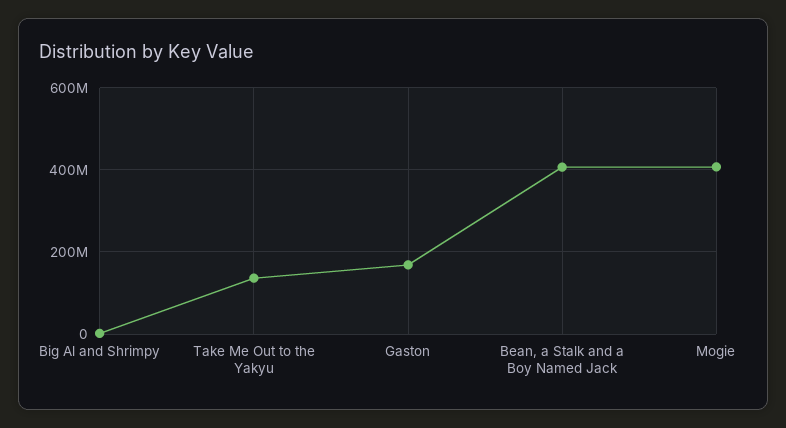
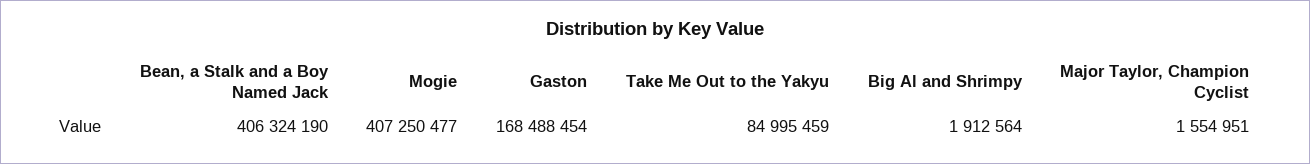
Take Me Out to the Yakyu: 140000000 -> 84995459
Major Taylor, Champion Cyclist: none -> 1554951

